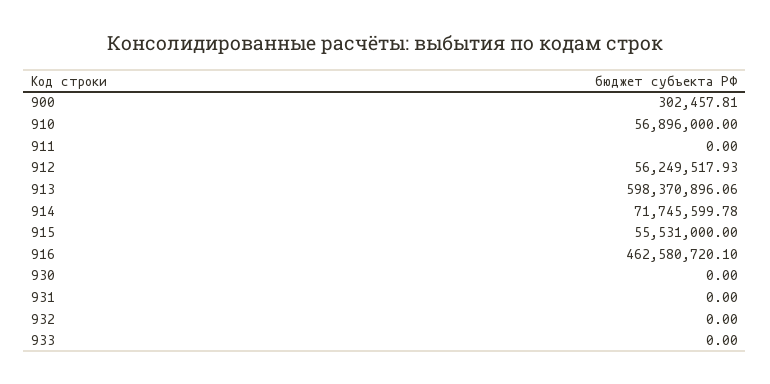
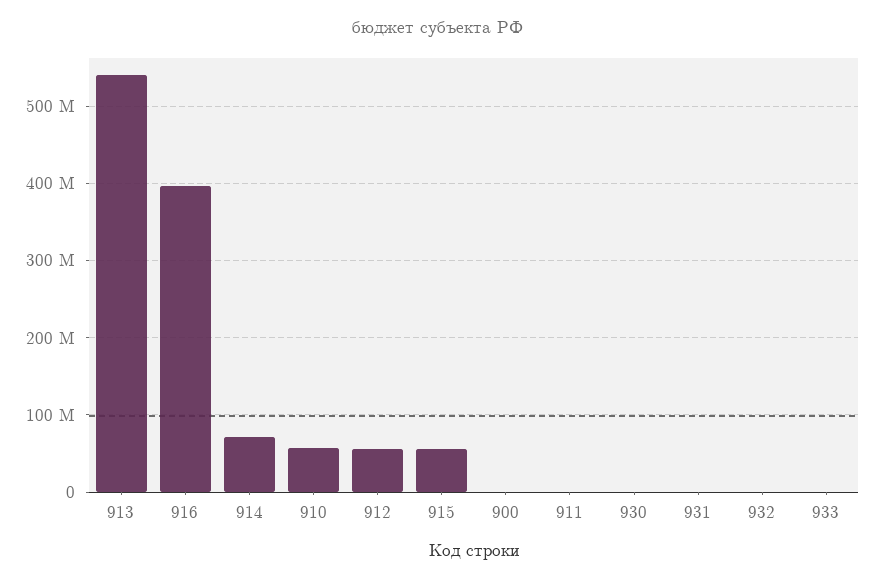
913: 598370896.06 -> 540000000
916: 462580720.1 -> 400000000

